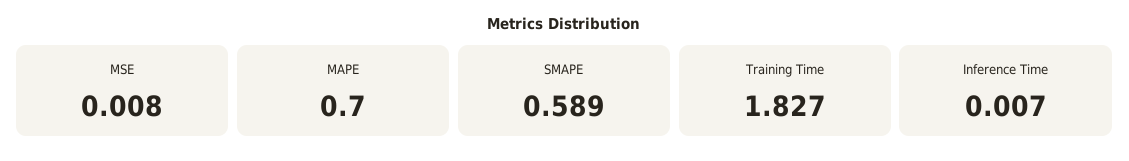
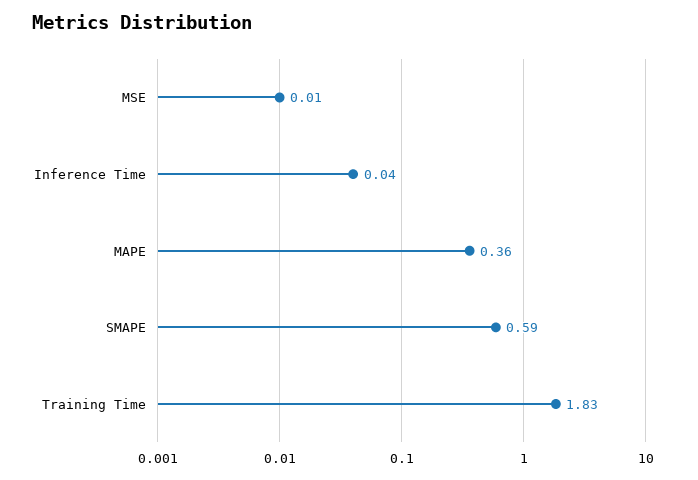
MAPE: 0.7 -> 0.36
Inference Time: 0.007 -> 0.04

